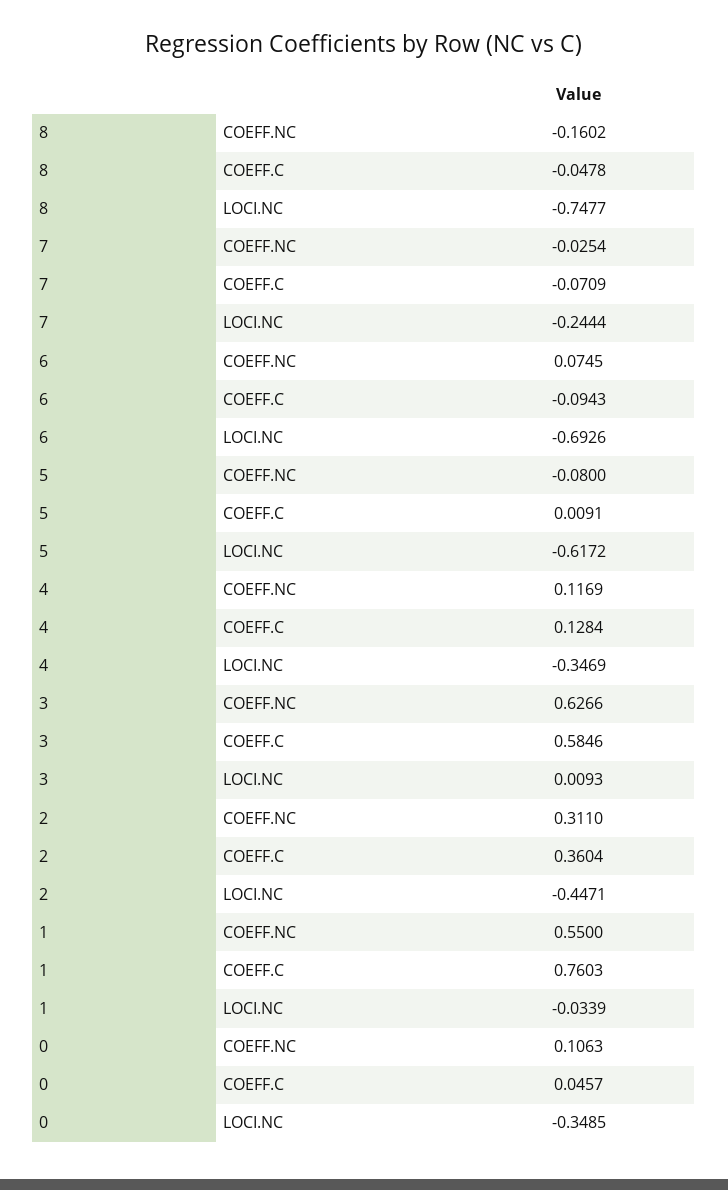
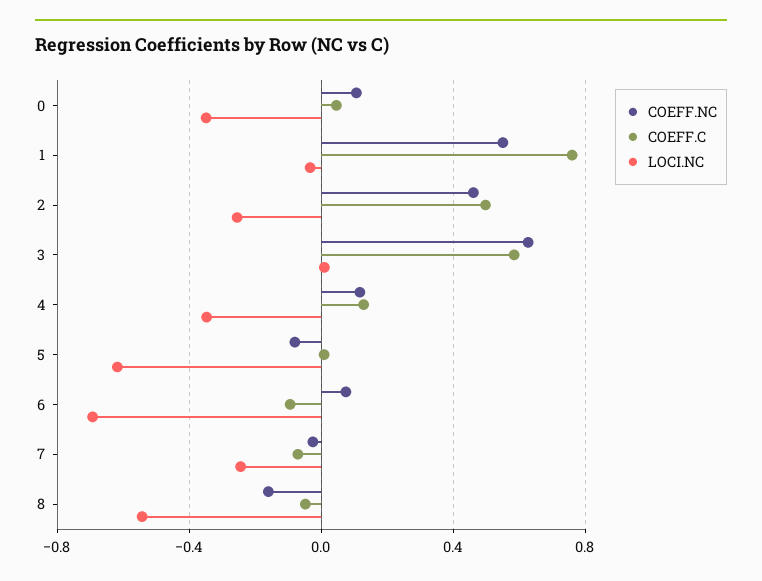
LOCI.NC, 8: -0.7477 -> -0.55
COEFF.NC, 2: 0.311 -> 0.45
COEFF.C, 2: 0.3604 -> 0.5
LOCI.NC, 2: -0.4471 -> -0.25

